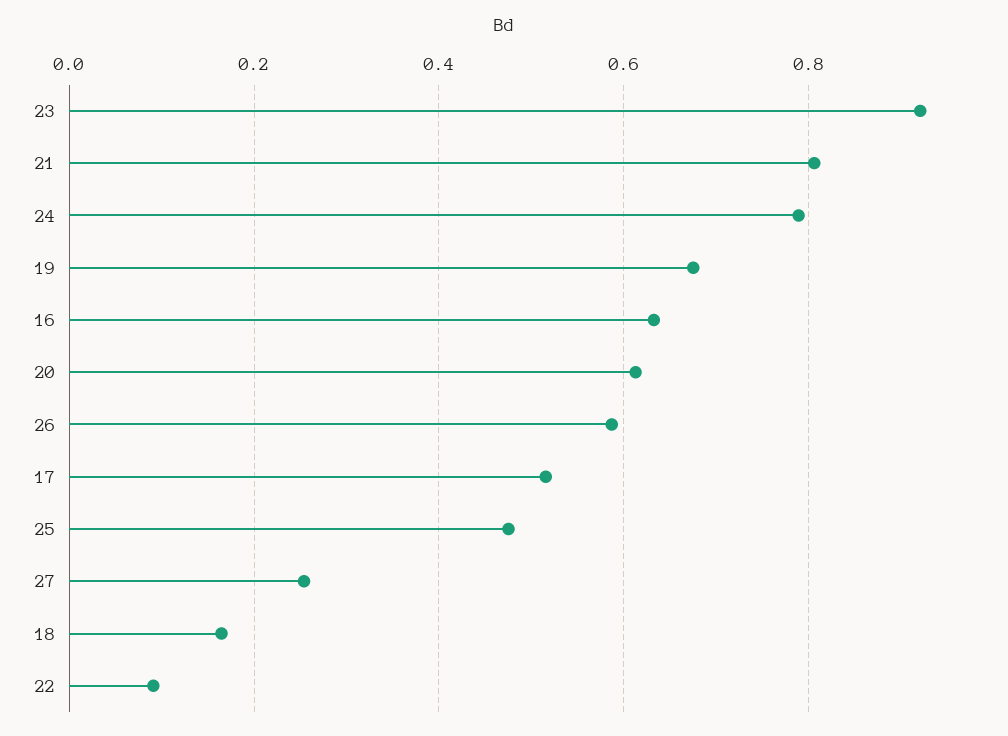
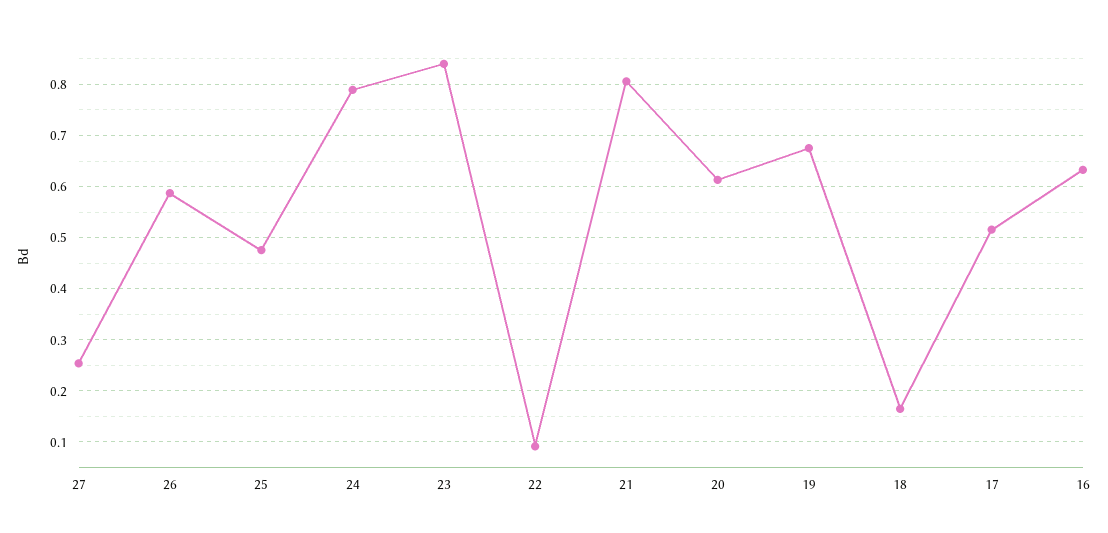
23: 0.92 -> 0.84

